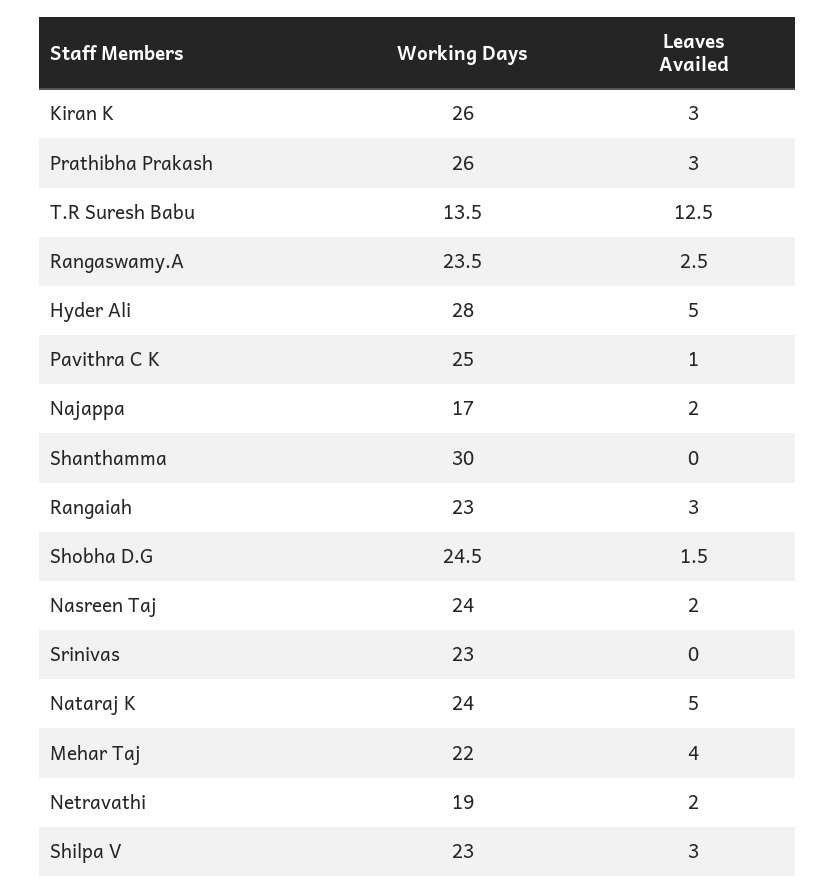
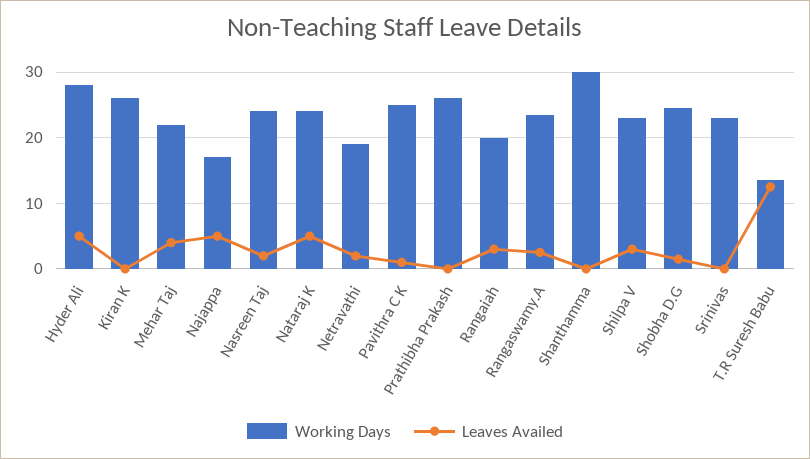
Leaves Availed, Kiran K: 3 -> 0
Leaves Availed, Prathibha Prakash: 3 -> 0
Leaves Availed, Najappa: 2 -> 5
Working Days, Rangaiah: 23 -> 20

